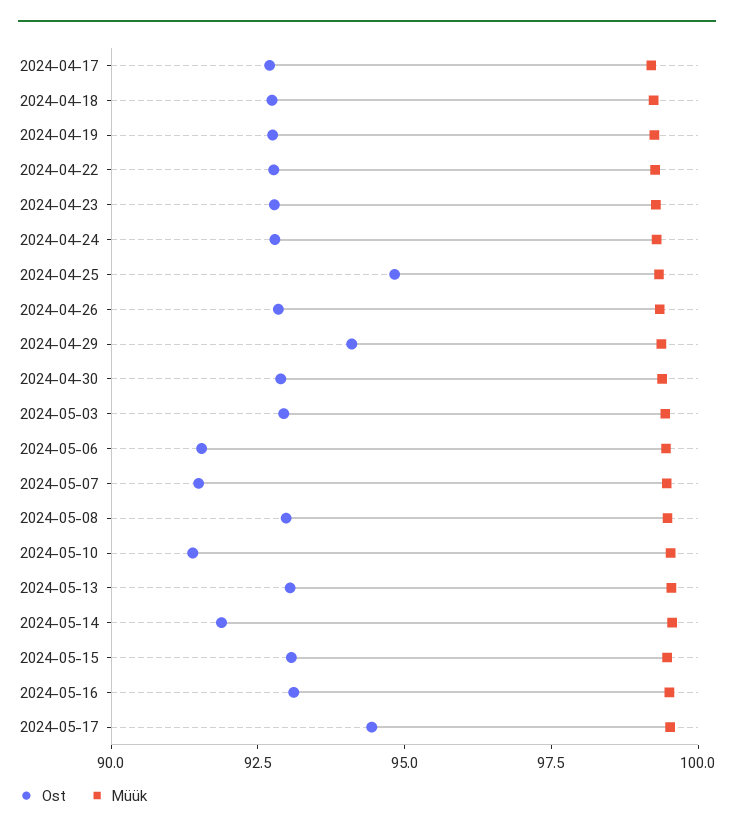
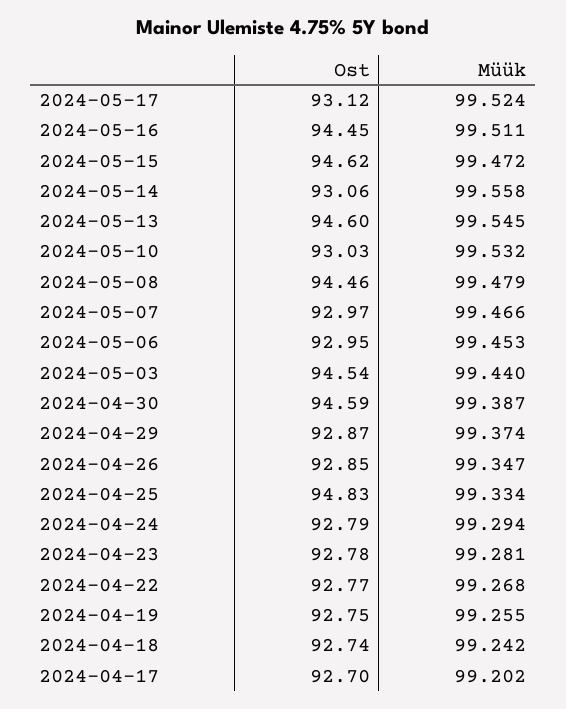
Ost, 2024-04-29: 94 -> 92.87
Ost, 2024-04-30: 93 -> 94.59
Ost, 2024-05-03: 93 -> 94.54
Ost, 2024-05-06: 91.5 -> 92.95
Ost, 2024-05-07: 91.5 -> 92.97
Ost, 2024-05-08: 93 -> 94.46
Ost, 2024-05-10: 91.5 -> 93.03
Ost, 2024-05-13: 93 -> 94.6
Ost, 2024-05-14: 92 -> 93.06
Ost, 2024-05-15: 93 -> 94.62
Ost, 2024-05-16: 93 -> 94.45
Ost, 2024-05-17: 94.5 -> 93.12

